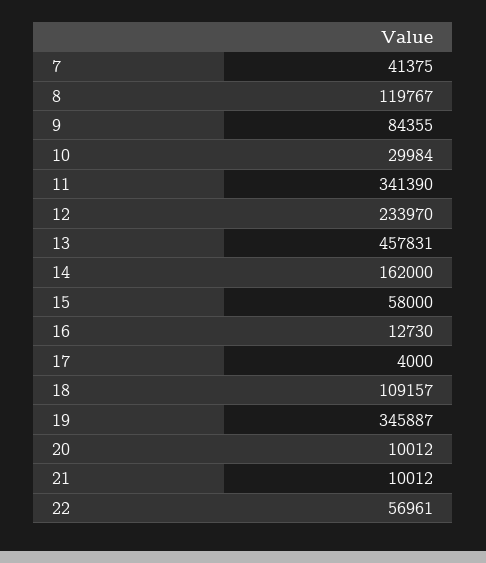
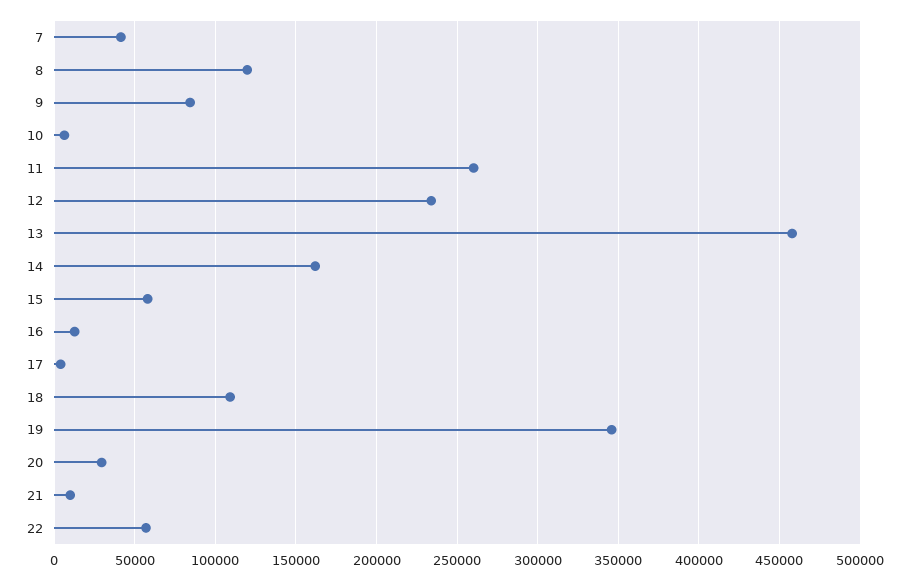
10: 29984 -> 5000
11: 341390 -> 260000
20: 10012 -> 30000

